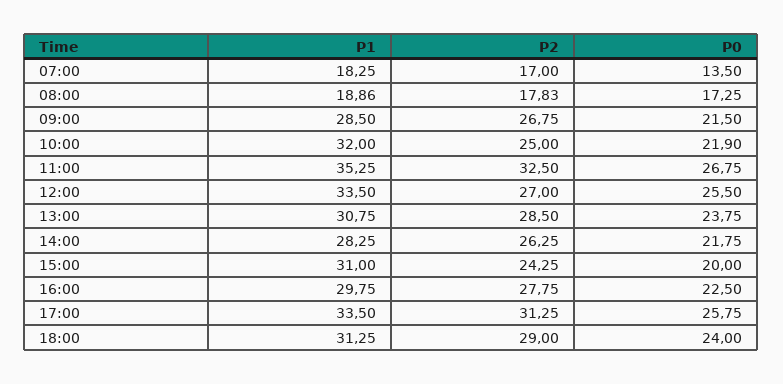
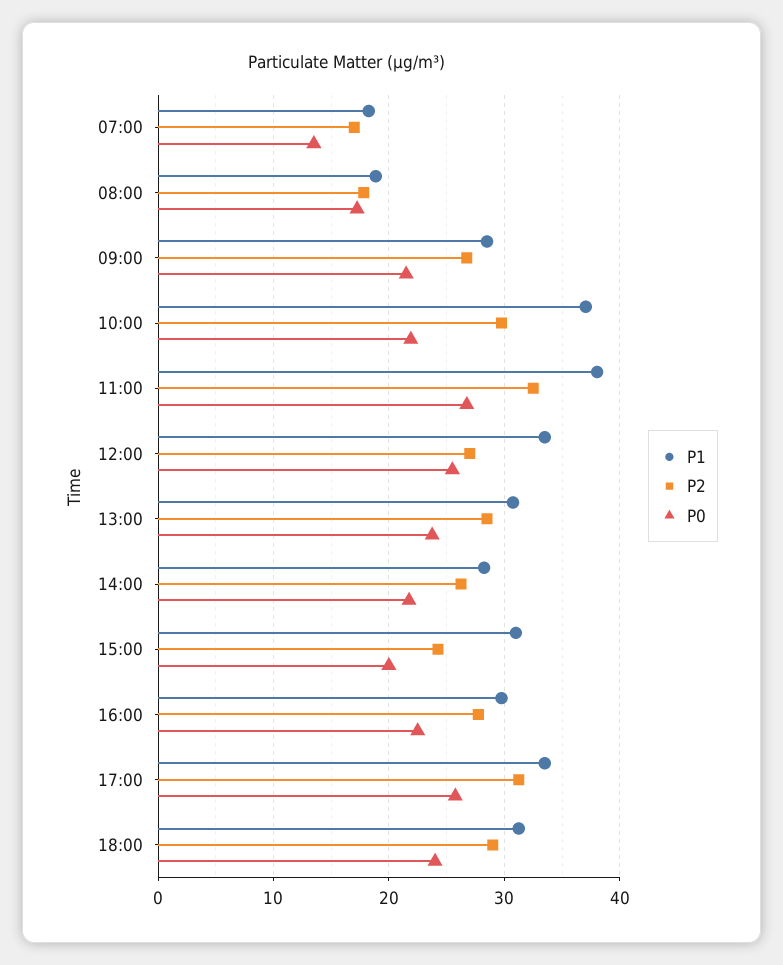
P1, 10:00: 32 -> 37
P2, 10:00: 25 -> 30
P1, 11:00: 35.25 -> 38

